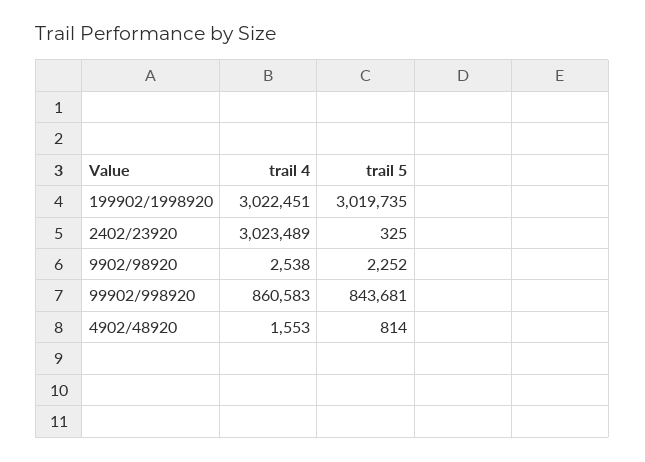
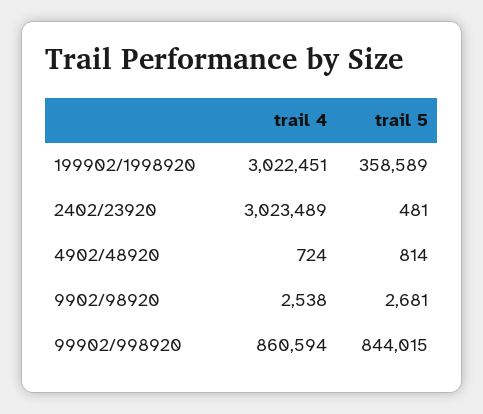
trail 5, 199902/1998920: 3019735 -> 358589
trail 5, 2402/23920: 325 -> 481
trail 5, 9902/98920: 2252 -> 2681
trail 4, 99902/998920: 860583 -> 860594
trail 5, 99902/998920: 843681 -> 844015
trail 4, 4902/48920: 1553 -> 724

